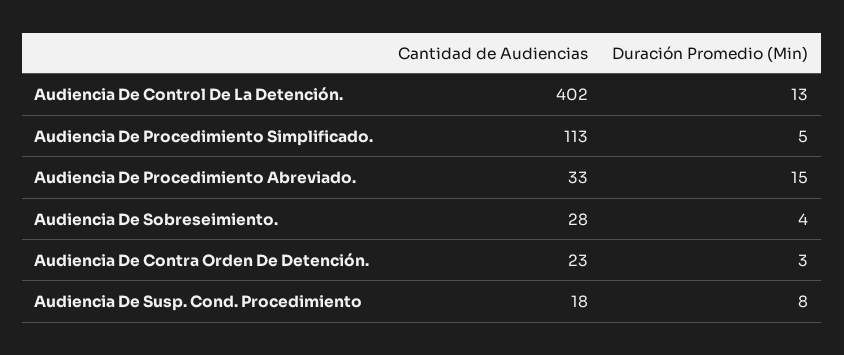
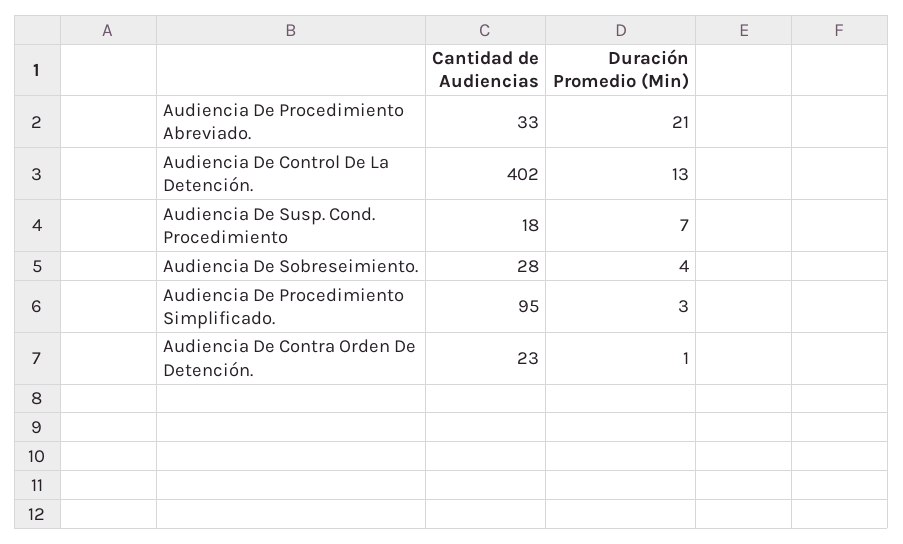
Cantidad de Audiencias, Audiencia De Procedimiento Simplificado.: 113 -> 95
Duración Promedio (Min), Audiencia De Procedimiento Simplificado.: 5 -> 3
Duración Promedio (Min), Audiencia De Procedimiento Abreviado.: 15 -> 21
Duración Promedio (Min), Audiencia De Contra Orden De Detención.: 3 -> 1
Duración Promedio (Min), Audiencia De Susp. Cond. Procedimiento: 8 -> 7

